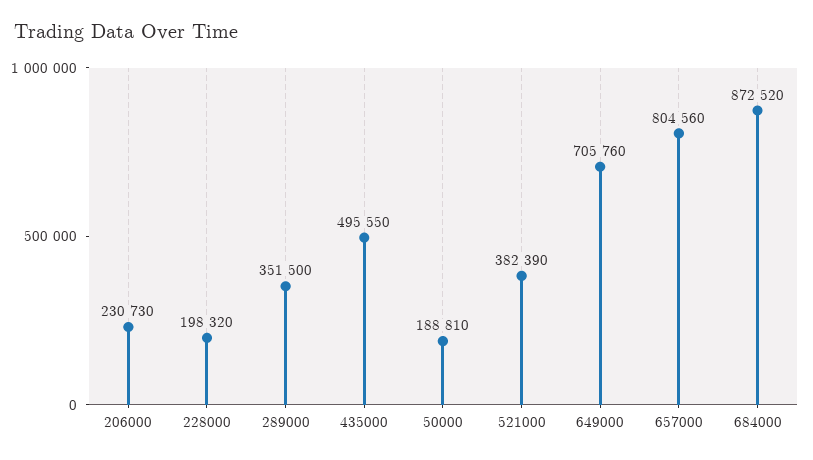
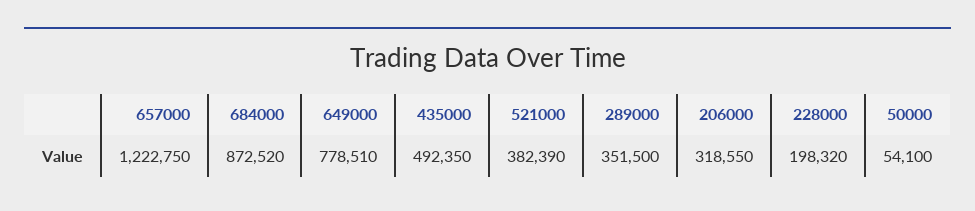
206000: 230730 -> 318550
435000: 495550 -> 492350
50000: 188810 -> 54100
649000: 705760 -> 778510
657000: 804560 -> 1222750

